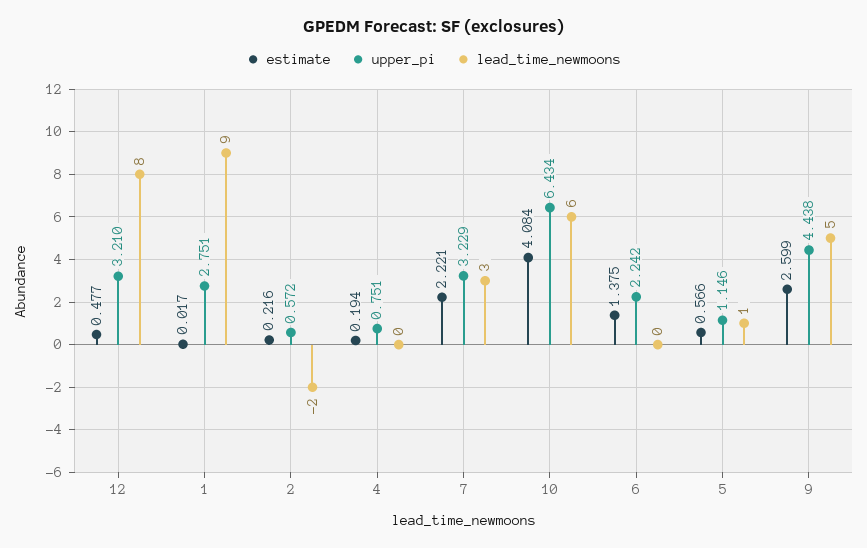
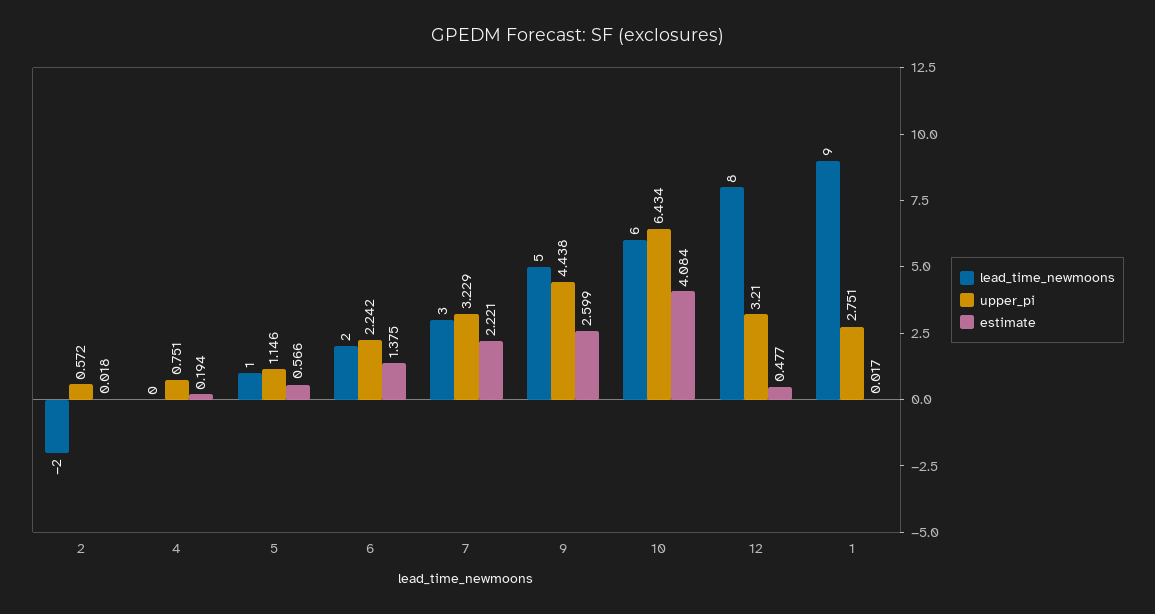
estimate, 2: 0.216 -> 0.018
lead_time_newmoons, 6: 0 -> 2

